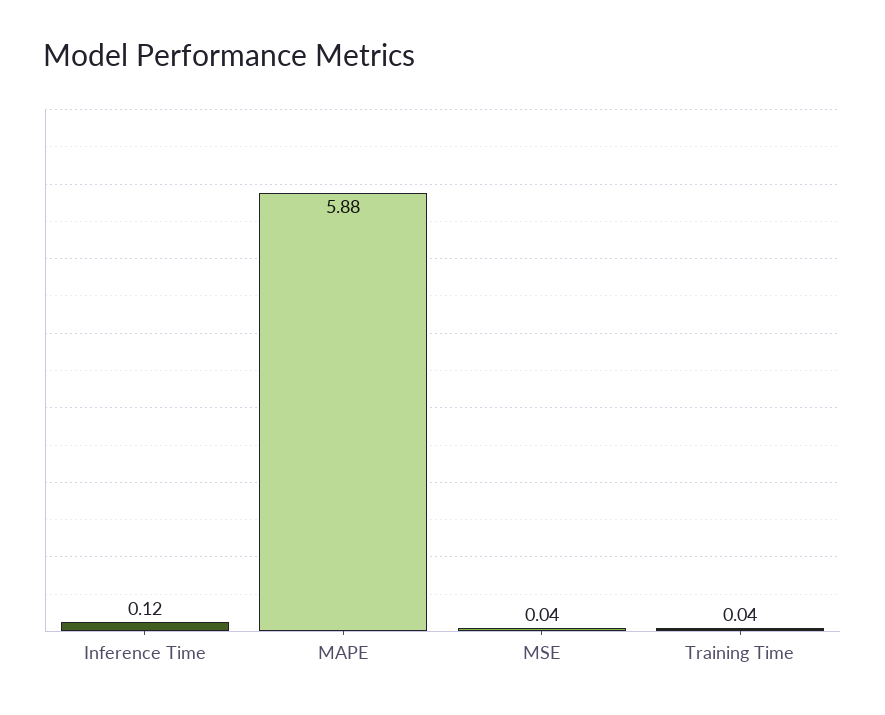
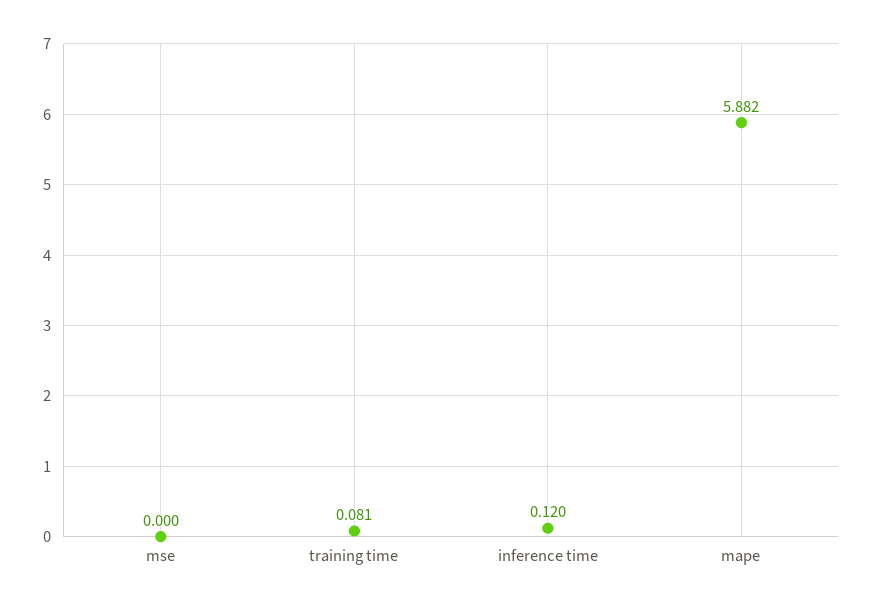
MSE: 0.04 -> 0
Training Time: 0.04 -> 0.081

